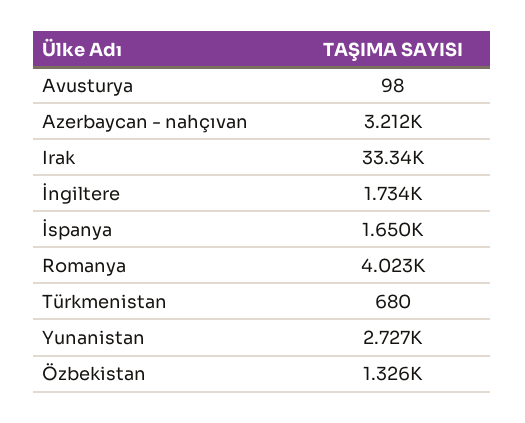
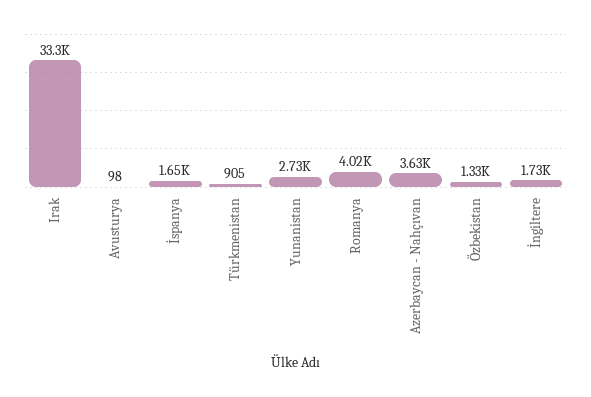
Azerbaycan - nahçıvan: 3212 -> 3630
Türkmenistan: 680 -> 905

